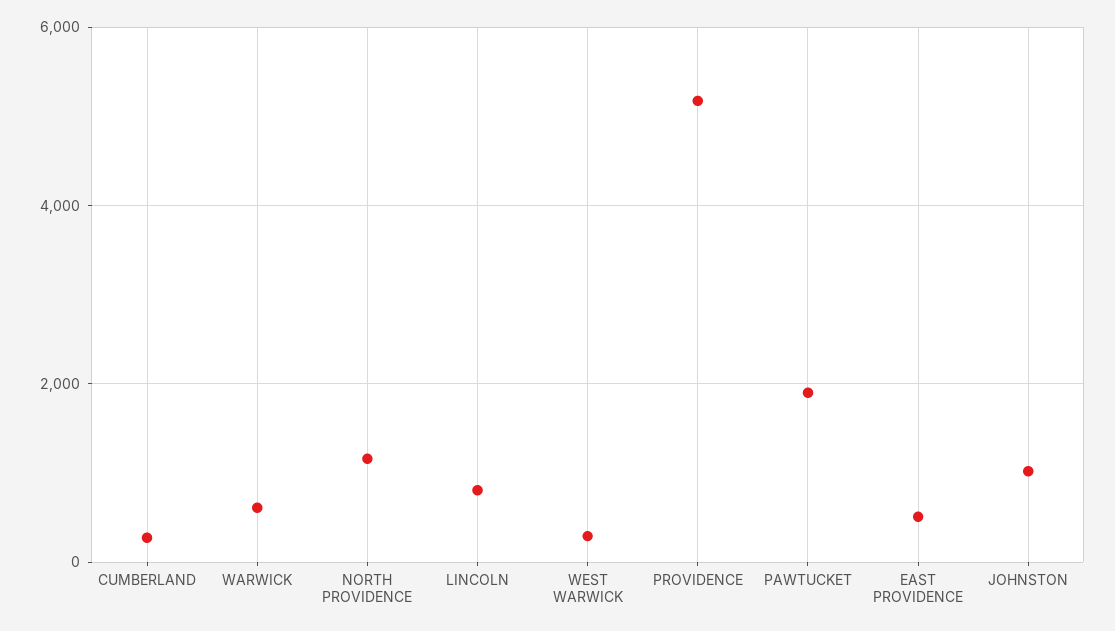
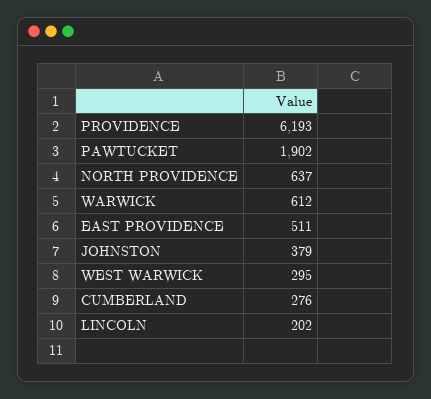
NORTH PROVIDENCE: 1200 -> 637
LINCOLN: 800 -> 202
PROVIDENCE: 5200 -> 6193
JOHNSTON: 1000 -> 379

